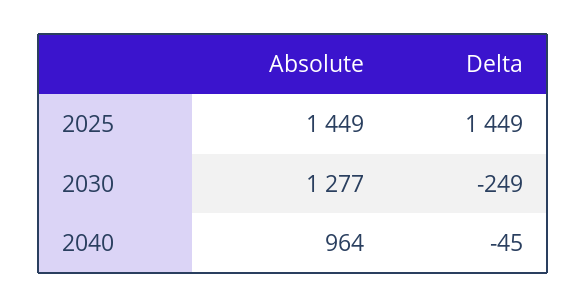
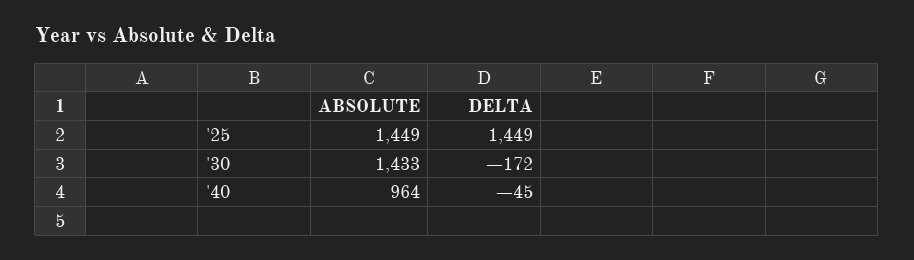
Absolute, 2030: 1277 -> 1433
Delta, 2030: -249 -> -172

